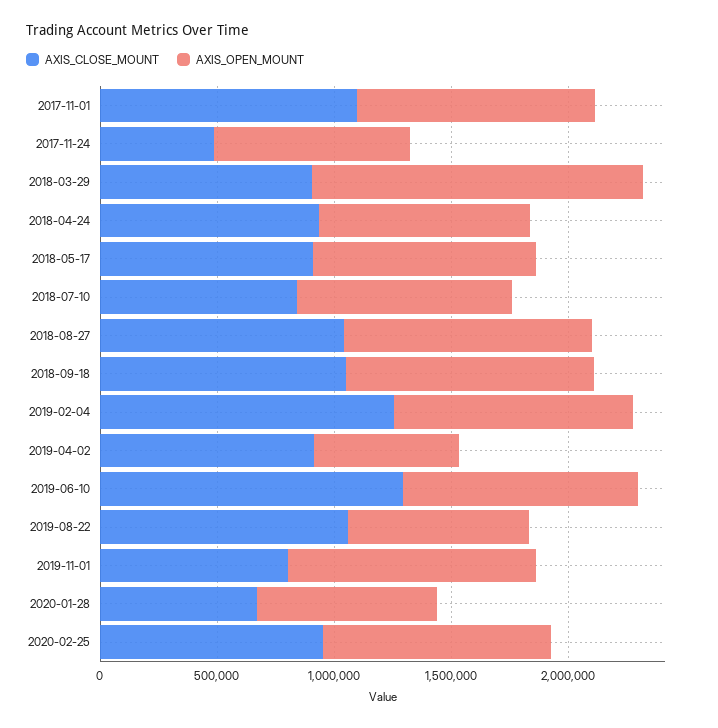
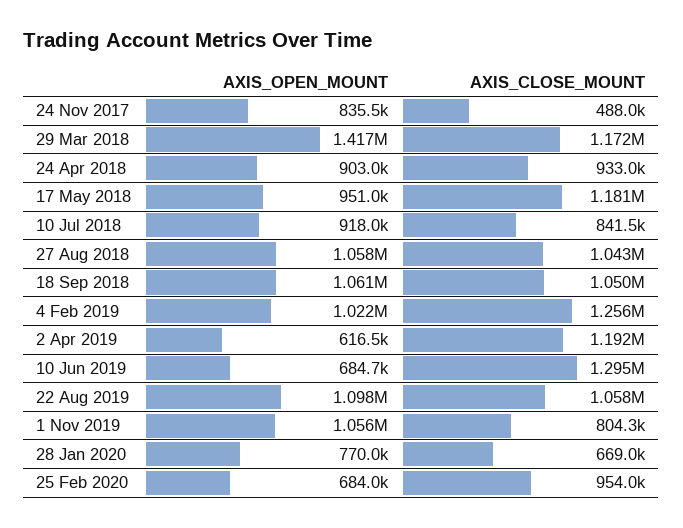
AXIS_CLOSE_MOUNT, 2017-11-01: 1100000 -> none
AXIS_OPEN_MOUNT, 2017-11-01: 1000000 -> none
AXIS_CLOSE_MOUNT, 2018-03-29: 900000 -> 1172000
AXIS_CLOSE_MOUNT, 2018-05-17: 900000 -> 1181000
AXIS_CLOSE_MOUNT, 2019-04-02: 900000 -> 1192000
AXIS_OPEN_MOUNT, 2019-06-10: 1000000 -> 684700
AXIS_OPEN_MOUNT, 2019-08-22: 800000 -> 1098000
AXIS_OPEN_MOUNT, 2020-02-25: 1000000 -> 684000

